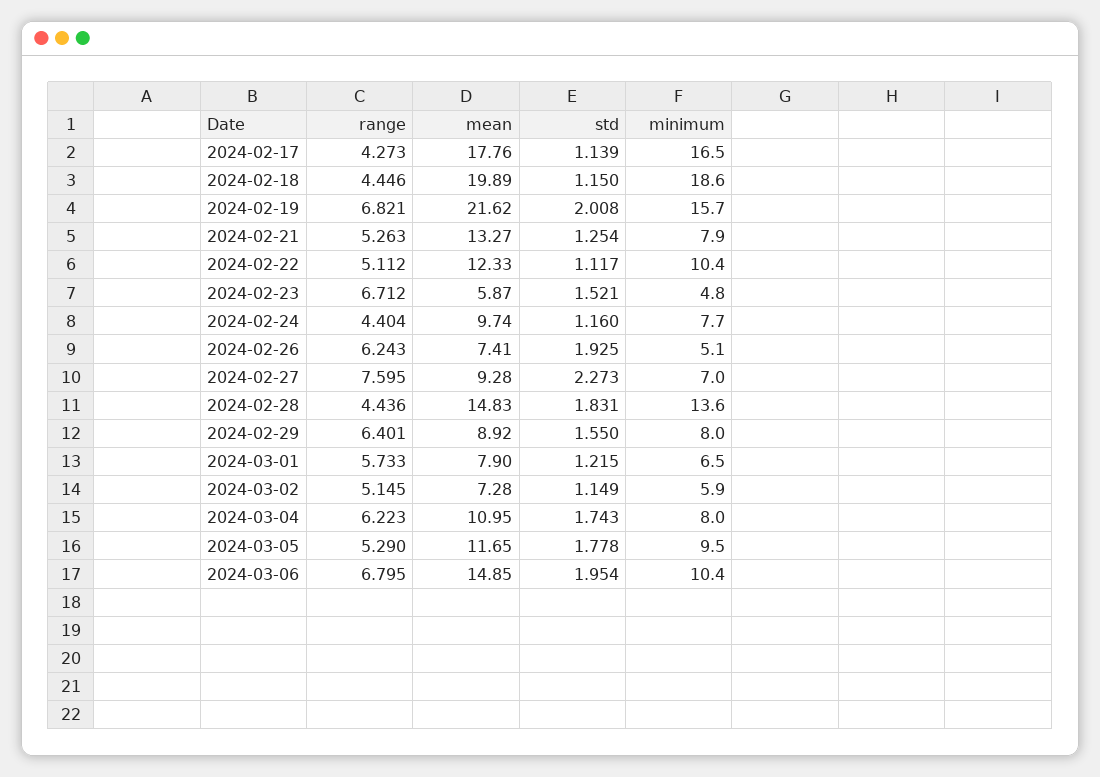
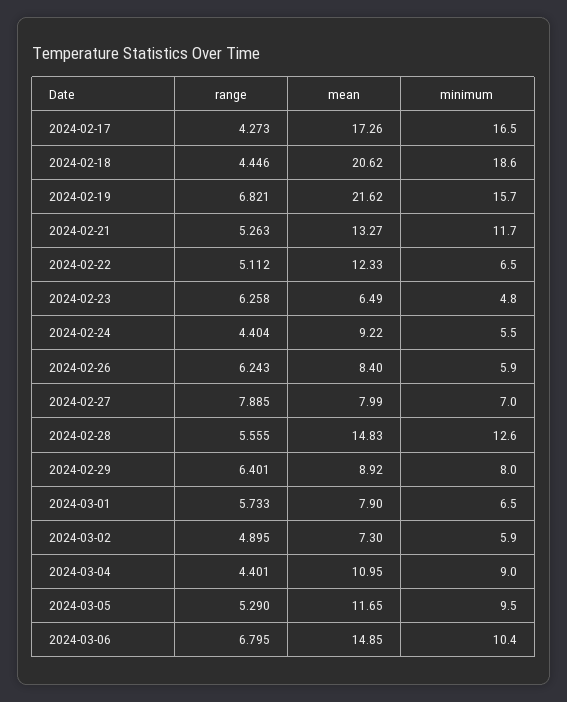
mean, 2024-02-17: 17.76 -> 17.26
std, 2024-02-17: 1.139 -> none
mean, 2024-02-18: 19.89 -> 20.62
std, 2024-02-18: 1.15 -> none
std, 2024-02-19: 2.008 -> none
std, 2024-02-21: 1.254 -> none
minimum, 2024-02-21: 7.9 -> 11.7
std, 2024-02-22: 1.117 -> none
minimum, 2024-02-22: 10.4 -> 6.5
range, 2024-02-23: 6.712 -> 6.258
mean, 2024-02-23: 5.87 -> 6.49
std, 2024-02-23: 1.521 -> none
mean, 2024-02-24: 9.74 -> 9.22
std, 2024-02-24: 1.16 -> none
minimum, 2024-02-24: 7.7 -> 5.5
mean, 2024-02-26: 7.41 -> 8.4
std, 2024-02-26: 1.925 -> none
minimum, 2024-02-26: 5.1 -> 5.9
range, 2024-02-27: 7.595 -> 7.885
mean, 2024-02-27: 9.28 -> 7.99
std, 2024-02-27: 2.273 -> none
range, 2024-02-28: 4.436 -> 5.555
std, 2024-02-28: 1.831 -> none
minimum, 2024-02-28: 13.6 -> 12.6
std, 2024-02-29: 1.55 -> none
std, 2024-03-01: 1.215 -> none
range, 2024-03-02: 5.145 -> 4.895
mean, 2024-03-02: 7.28 -> 7.3
std, 2024-03-02: 1.149 -> none
range, 2024-03-04: 6.223 -> 4.401
std, 2024-03-04: 1.743 -> none
minimum, 2024-03-04: 8 -> 9
std, 2024-03-05: 1.778 -> none
std, 2024-03-06: 1.954 -> none

